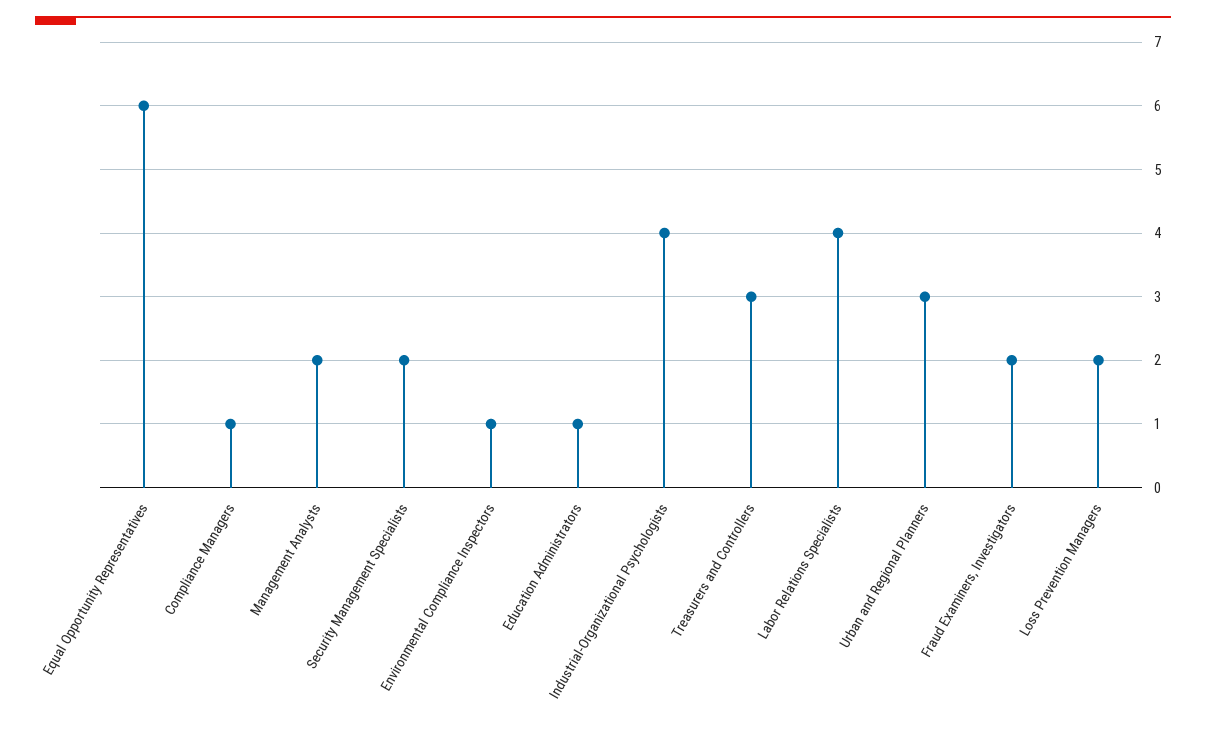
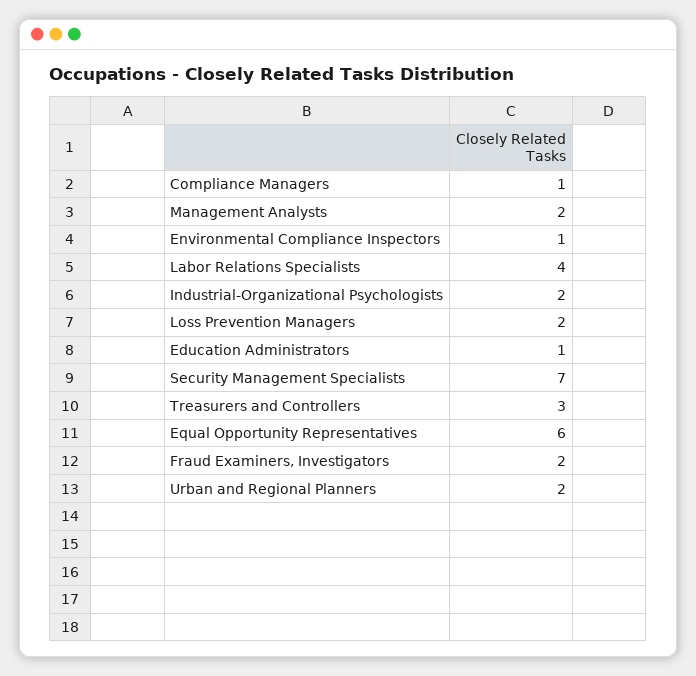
Security Management Specialists: 2 -> 7
Industrial-Organizational Psychologists: 4 -> 2
Urban and Regional Planners: 3 -> 2

